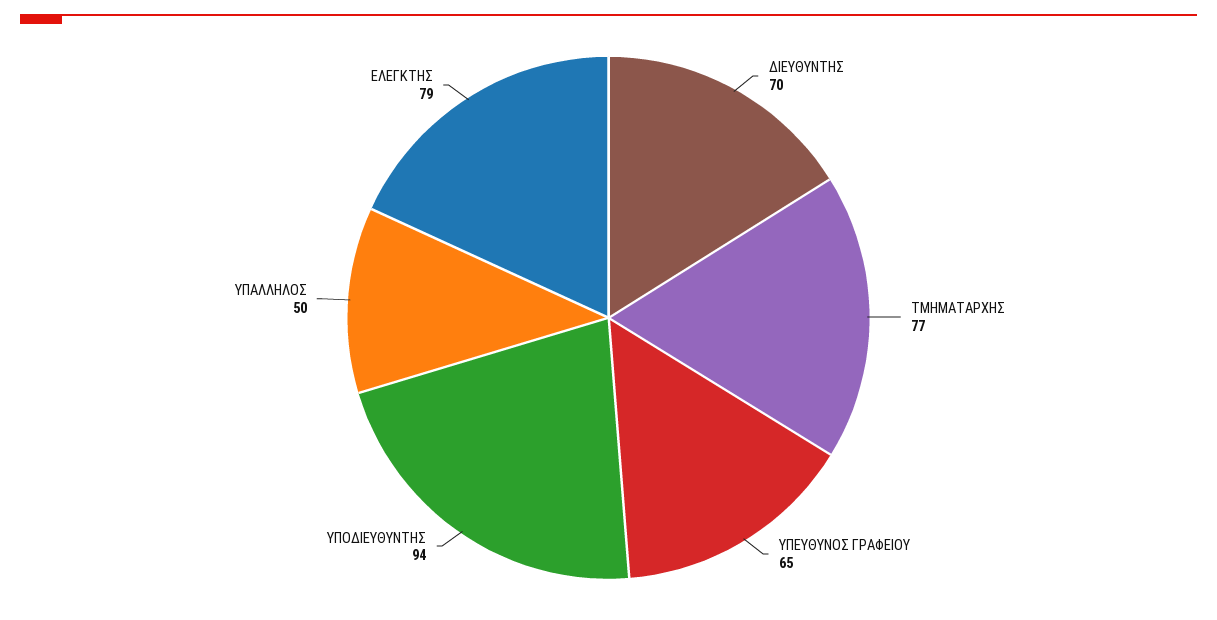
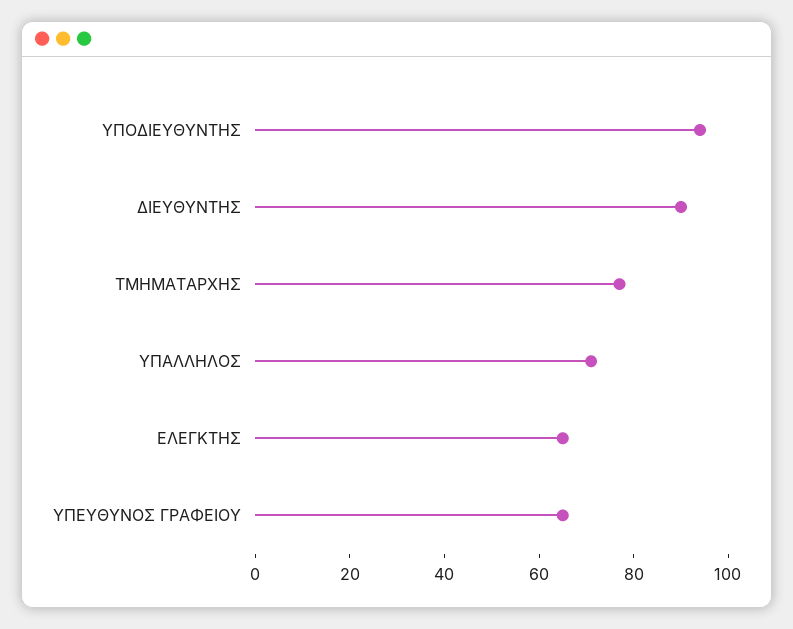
ΔΙΕΥΘΥΝΤΗΣ: 70 -> 90
ΥΠΑΛΛΗΛΟΣ: 50 -> 70
ΕΛΕΓΚΤΗΣ: 79 -> 65

